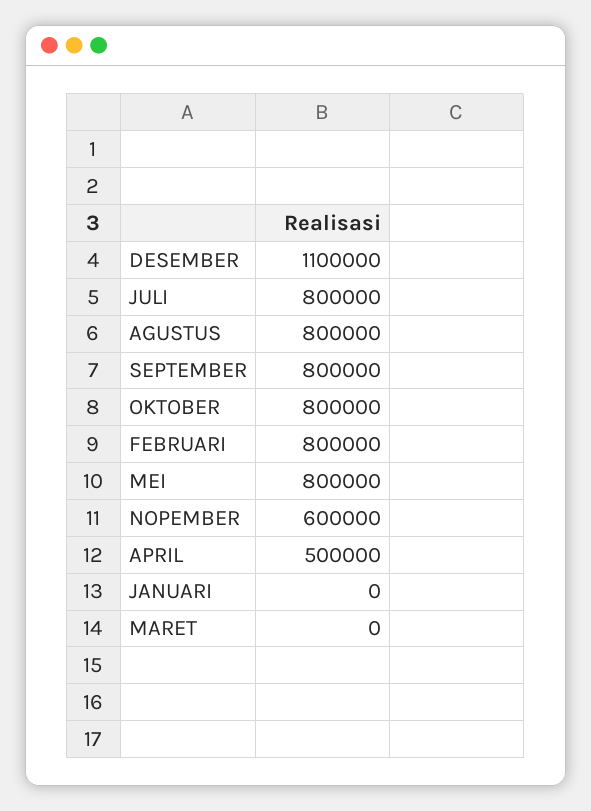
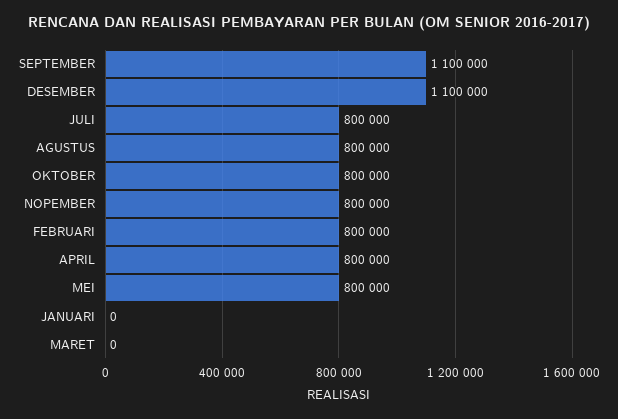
SEPTEMBER: 800000 -> 1100000
NOPEMBER: 600000 -> 800000
APRIL: 500000 -> 800000

